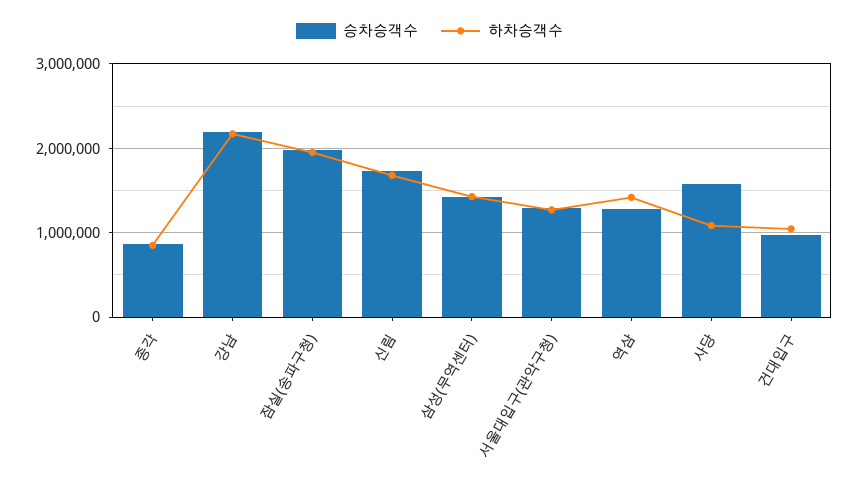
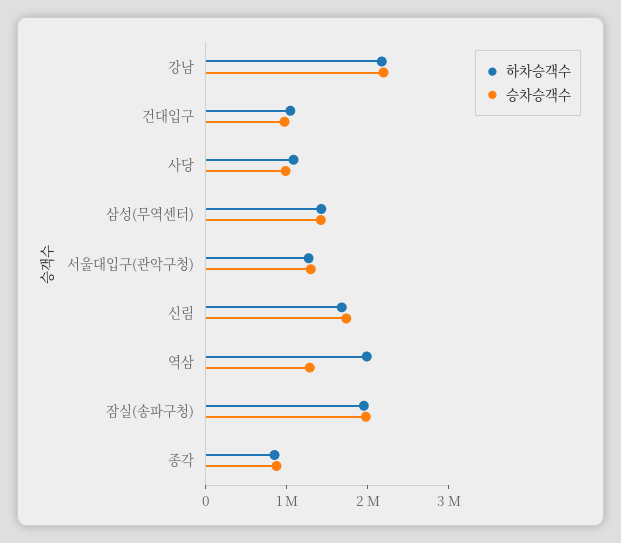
하차승객수, 역삼: 1400000 -> 2000000
승차승객수, 사당: 1600000 -> 1000000

